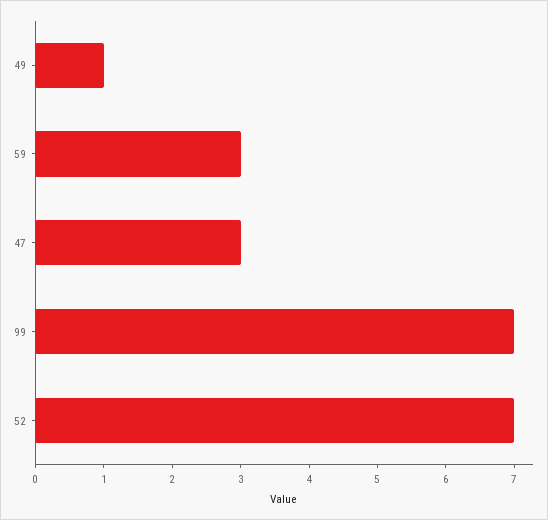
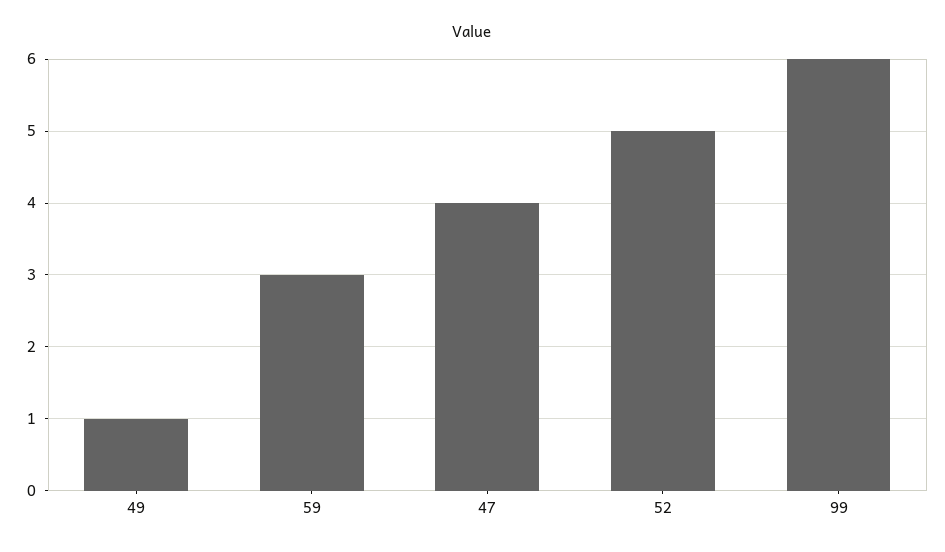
47: 3 -> 4
99: 7 -> 6
52: 7 -> 5

